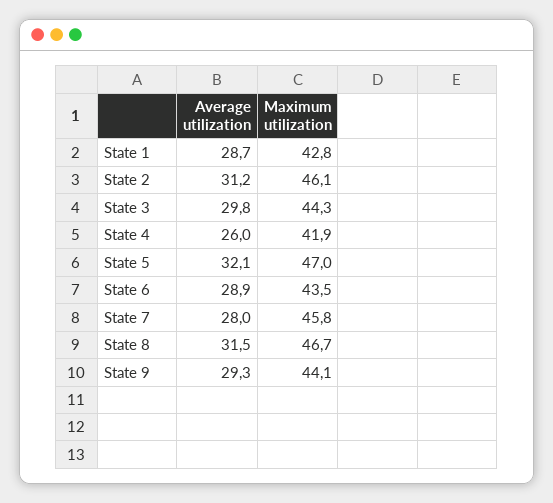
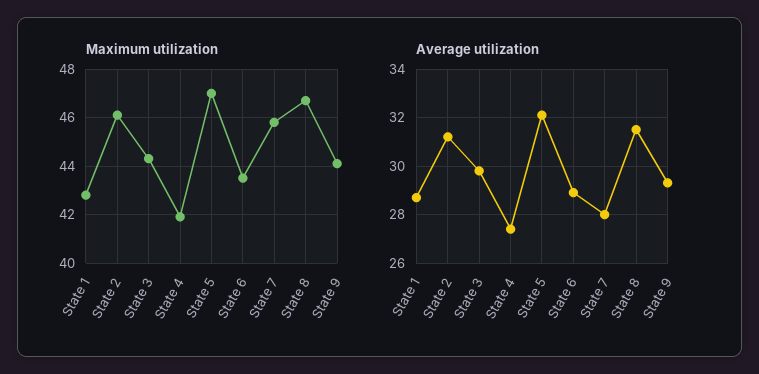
Average utilization, State 4: 26 -> 27.5

